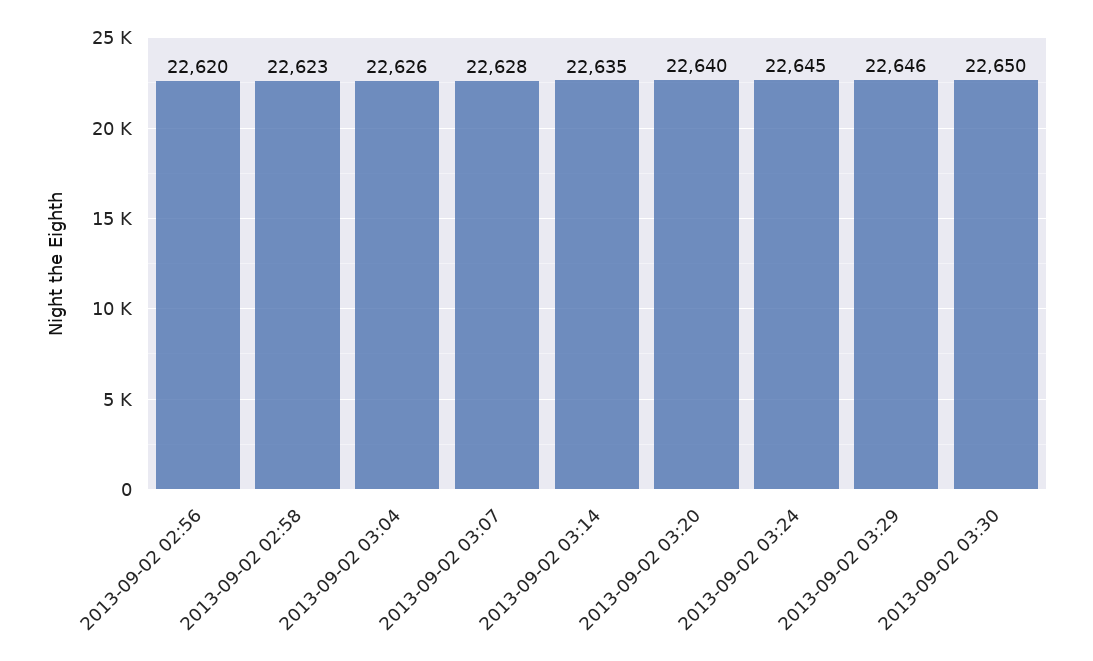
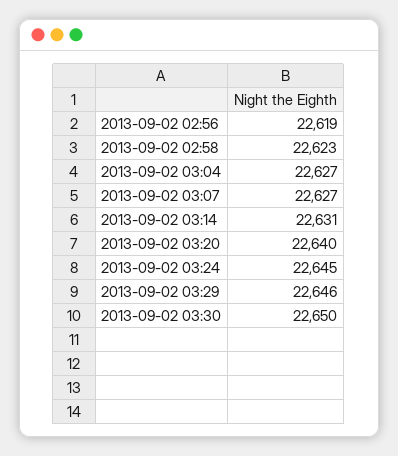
2013-09-02 02:56: 22620 -> 22619
2013-09-02 03:04: 22626 -> 22627
2013-09-02 03:07: 22628 -> 22627
2013-09-02 03:14: 22635 -> 22631

